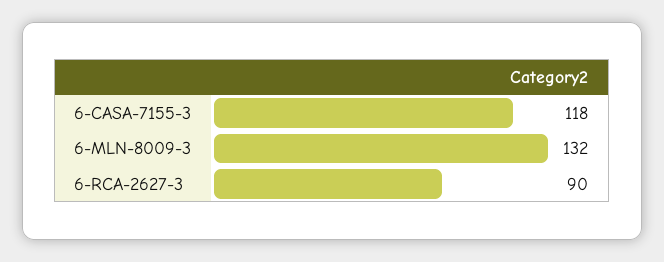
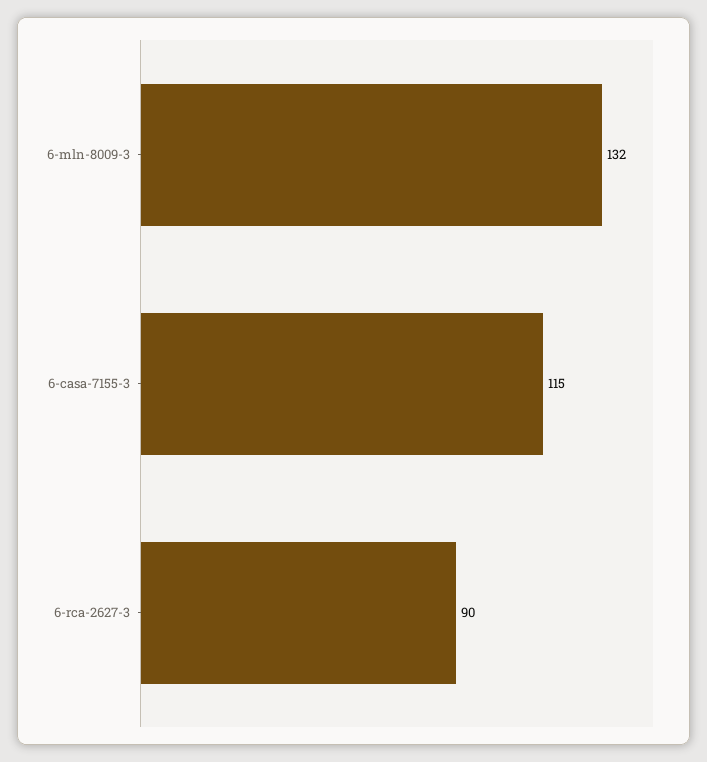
6-CASA-7155-3: 118 -> 115

